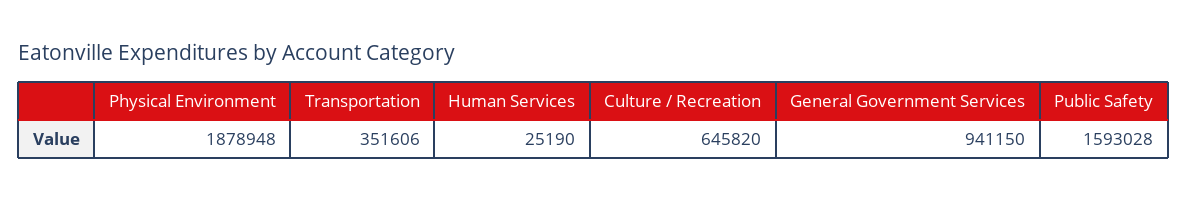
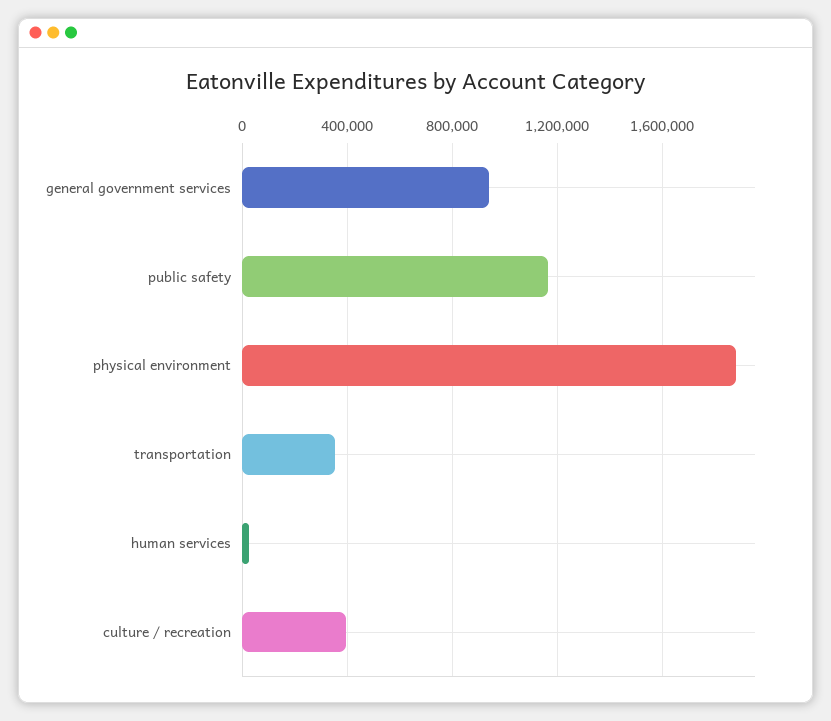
Culture / Recreation: 645820 -> 400000
Public Safety: 1593028 -> 1150000

